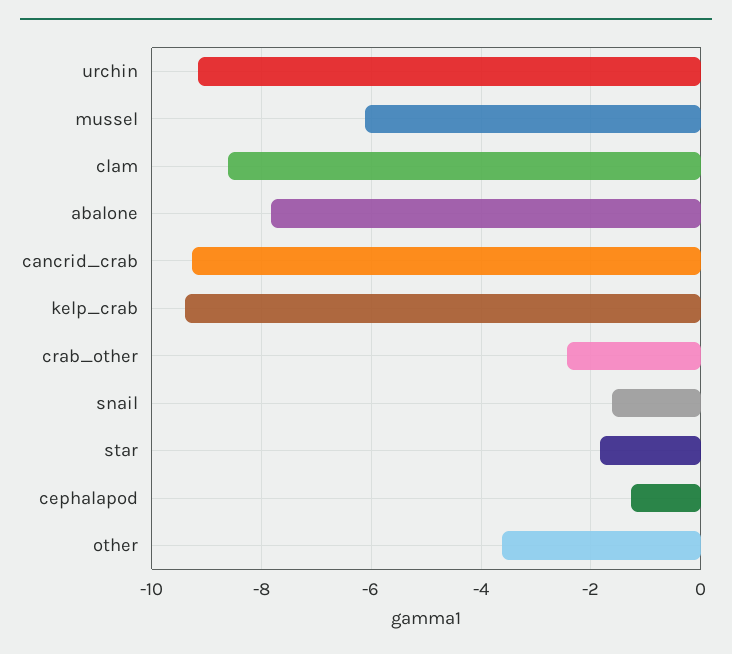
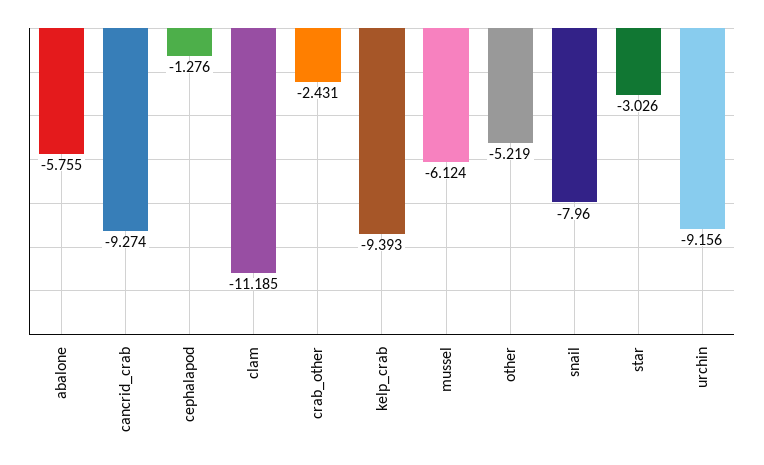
clam: -8.6 -> -11.185
abalone: -7.8 -> -5.755
snail: -1.6 -> -7.96
star: -1.8 -> -3.026
other: -3.6 -> -5.219

